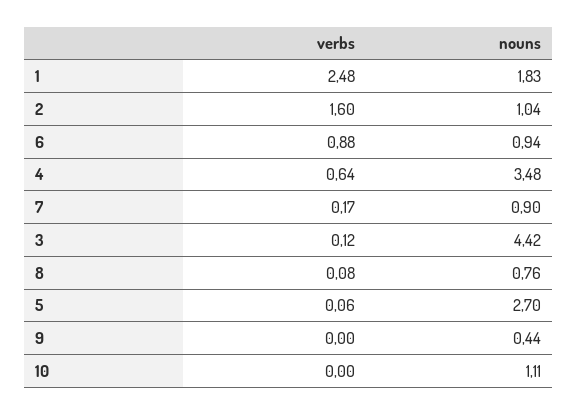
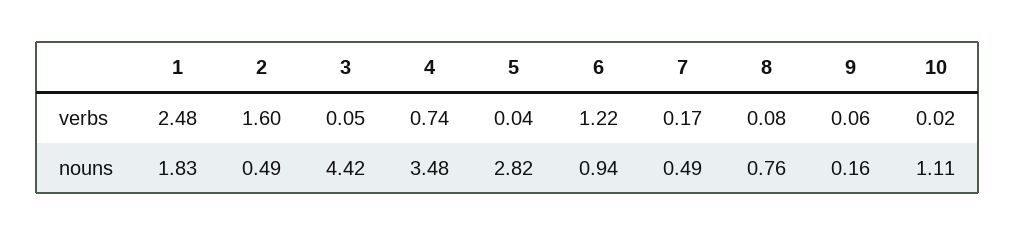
nouns, 2: 1.04 -> 0.49
verbs, 6: 0.88 -> 1.22
verbs, 4: 0.64 -> 0.74
nouns, 7: 0.9 -> 0.49
verbs, 3: 0.12 -> 0.05
verbs, 5: 0.06 -> 0.04
nouns, 5: 2.7 -> 2.82
verbs, 9: 0 -> 0.06
nouns, 9: 0.44 -> 0.16
verbs, 10: 0 -> 0.02

